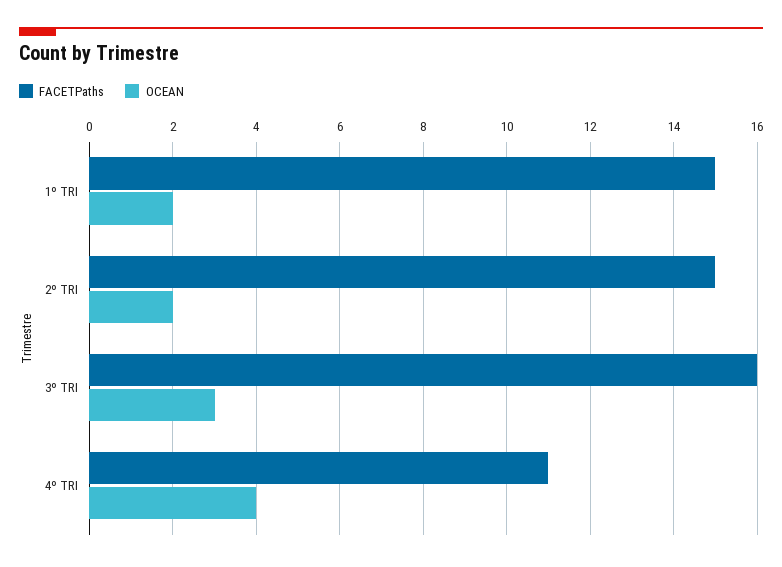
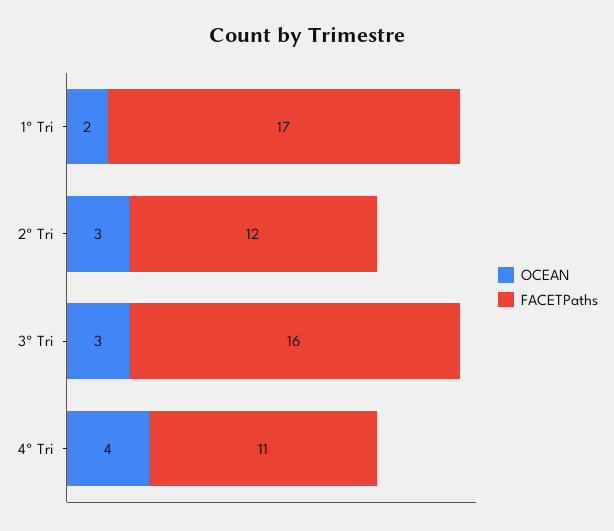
FACETPaths, 1º TRI: 15 -> 17
FACETPaths, 2º TRI: 15 -> 12
OCEAN, 2º TRI: 2 -> 3

